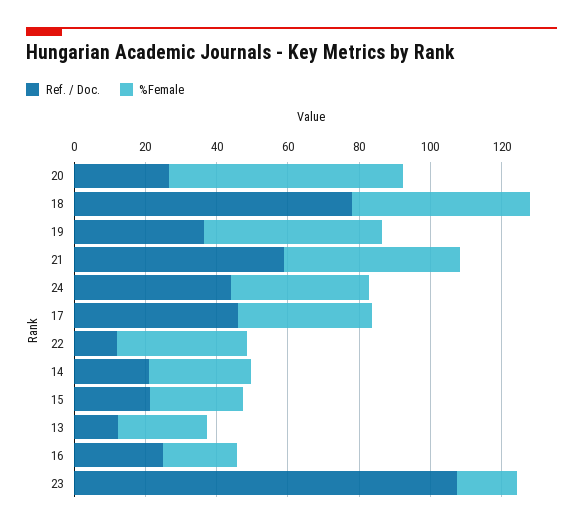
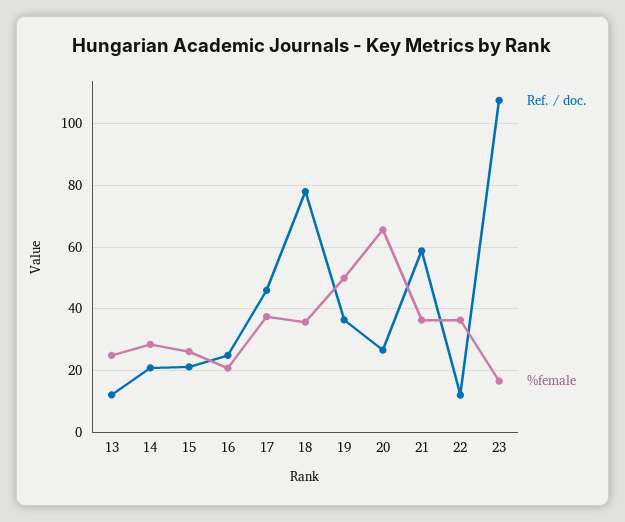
%Female, 18: 50 -> 36
%Female, 21: 50 -> 36
Ref. / Doc., 24: 45 -> none
%Female, 24: 40 -> none

